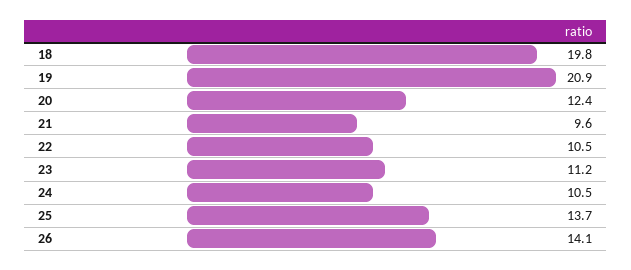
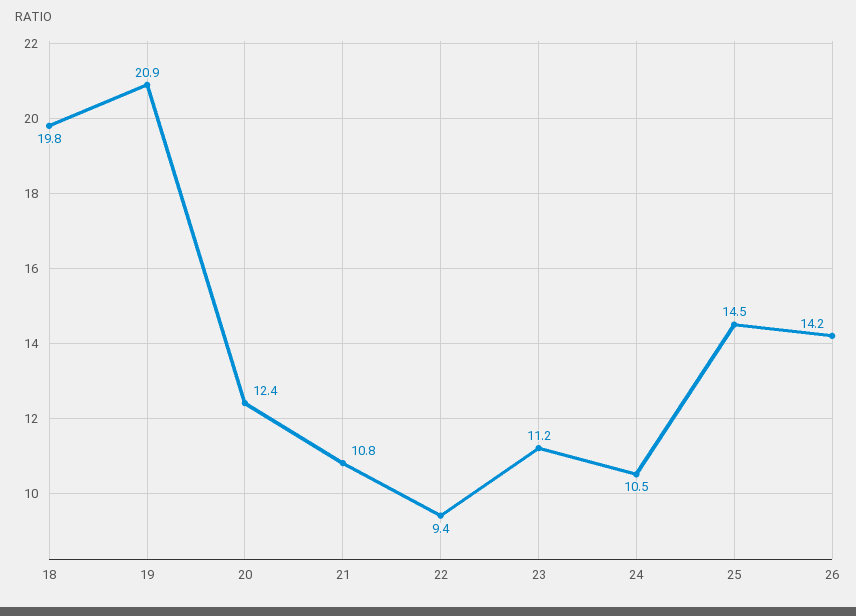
21: 9.6 -> 10.8
22: 10.5 -> 9.4
25: 13.7 -> 14.5
26: 14.1 -> 14.2

